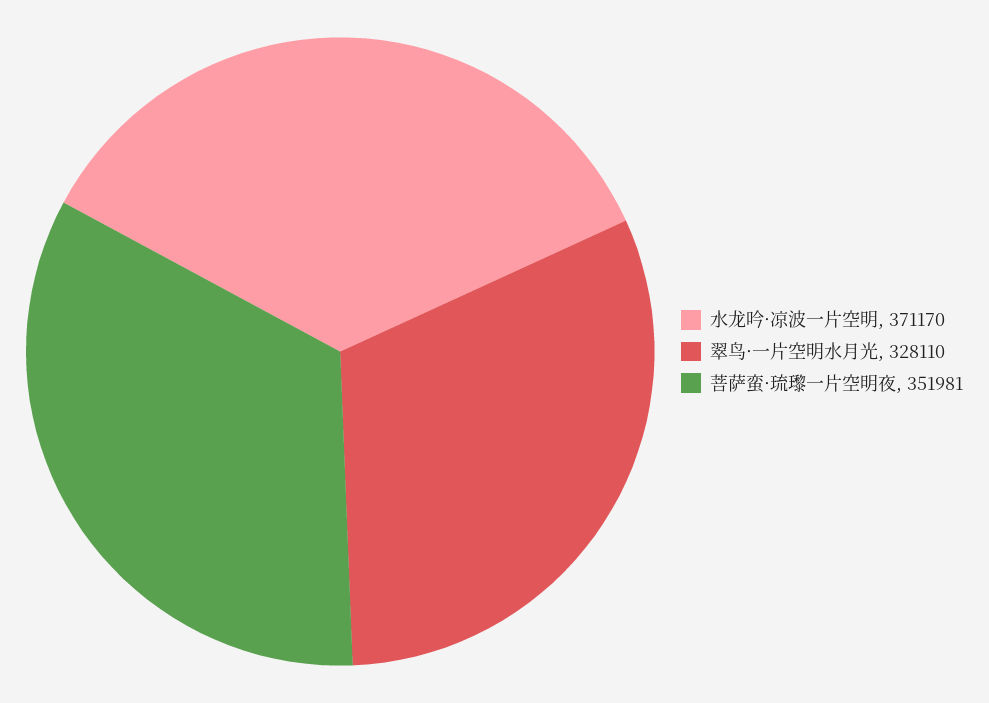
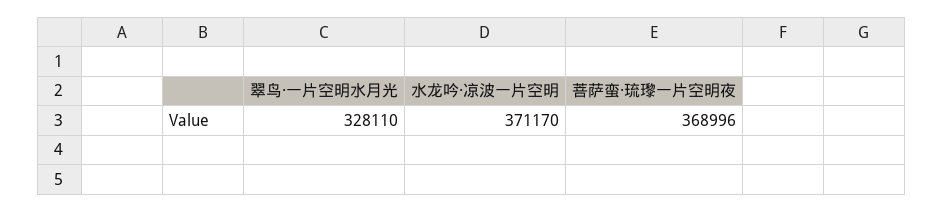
菩萨蛮·琉瓈一片空明夜: 351981 -> 368996

